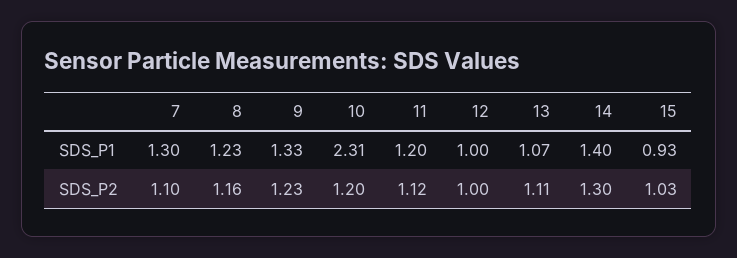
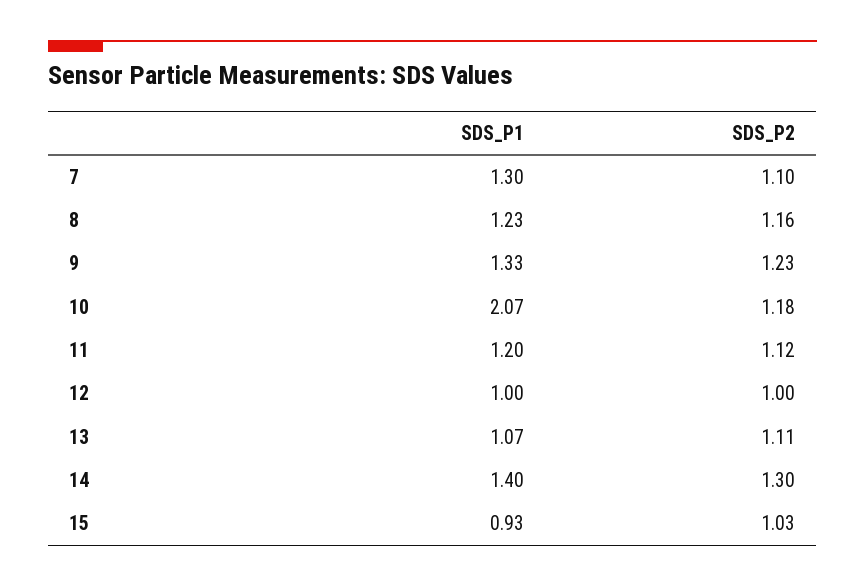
10, SDS_P1: 2.31 -> 2.07
10, SDS_P2: 1.2 -> 1.18

